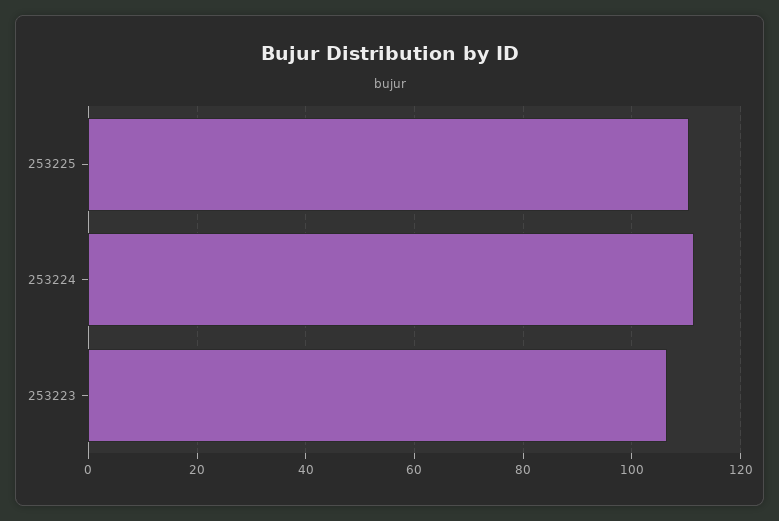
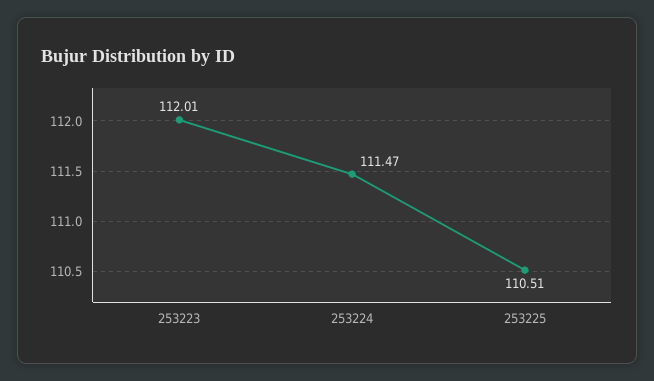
253223: 106 -> 112.01

